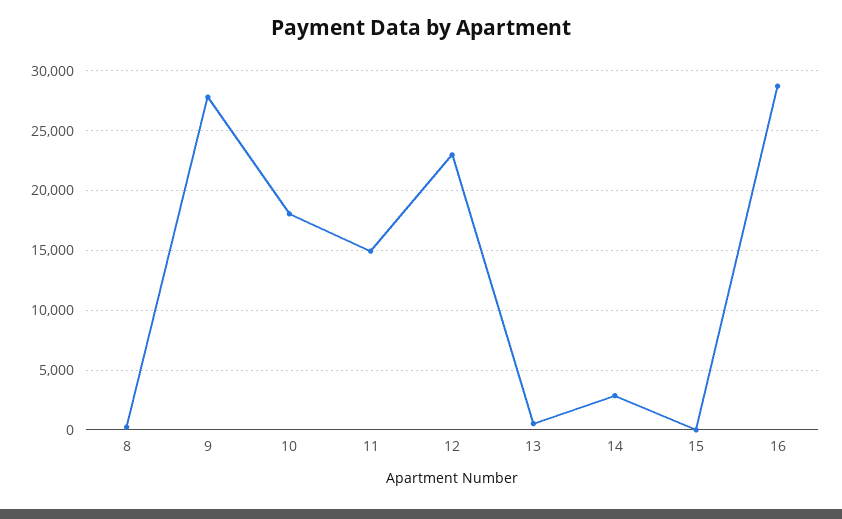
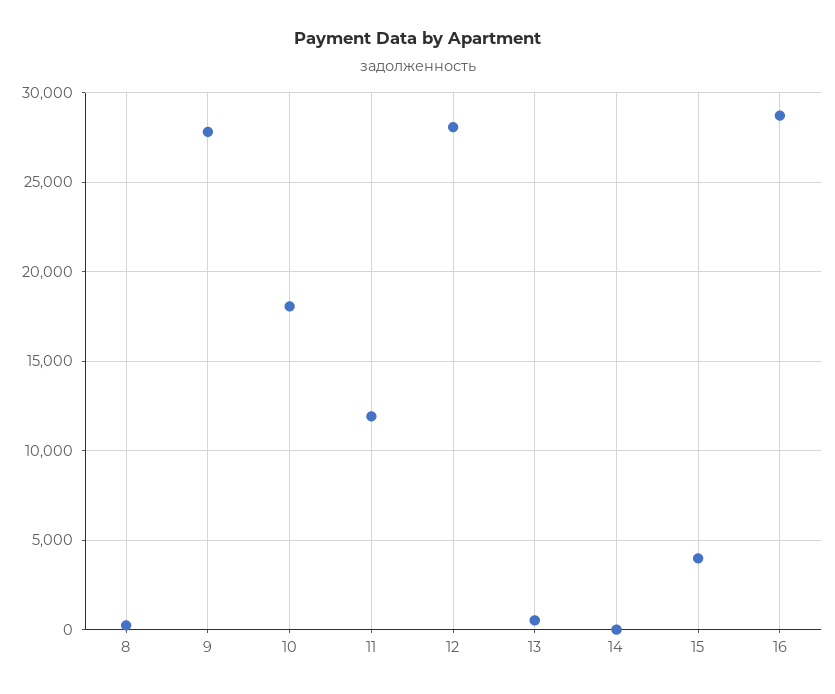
11: 15000 -> 12000
12: 23000 -> 28000
14: 3000 -> 0
15: 0 -> 4000

